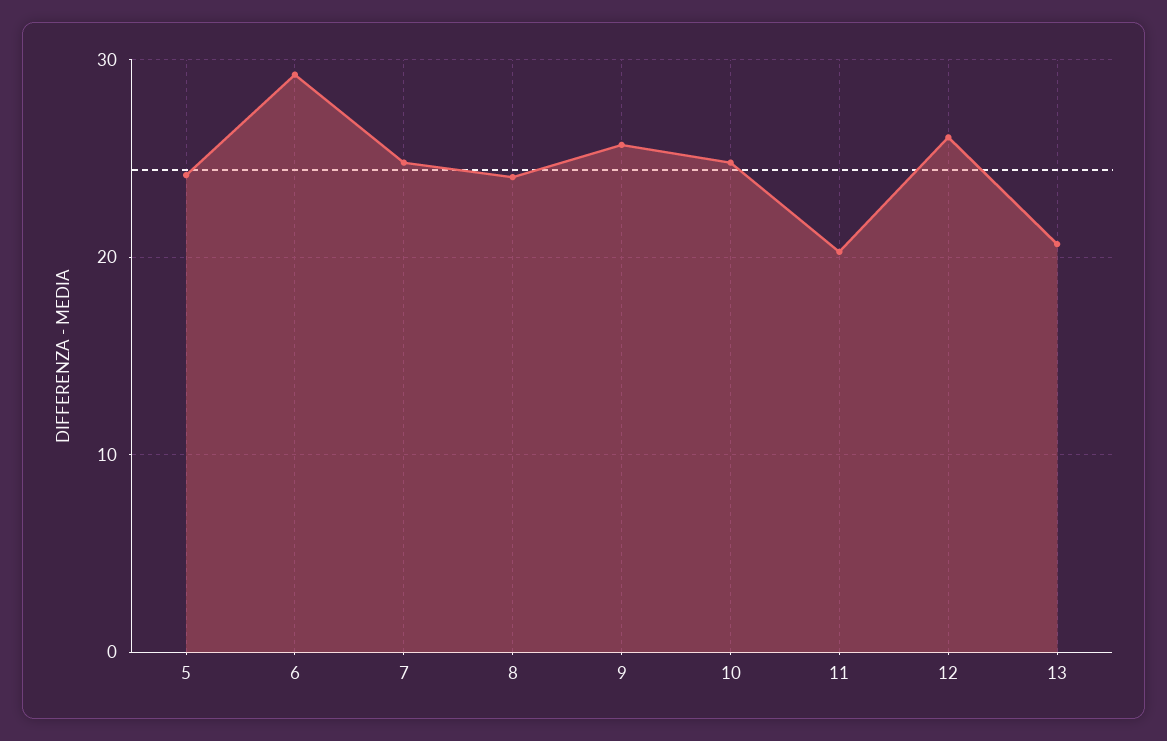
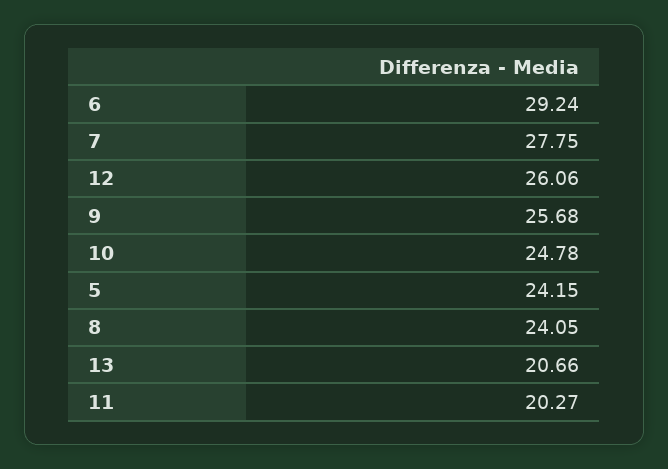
7: 25 -> 27.75

